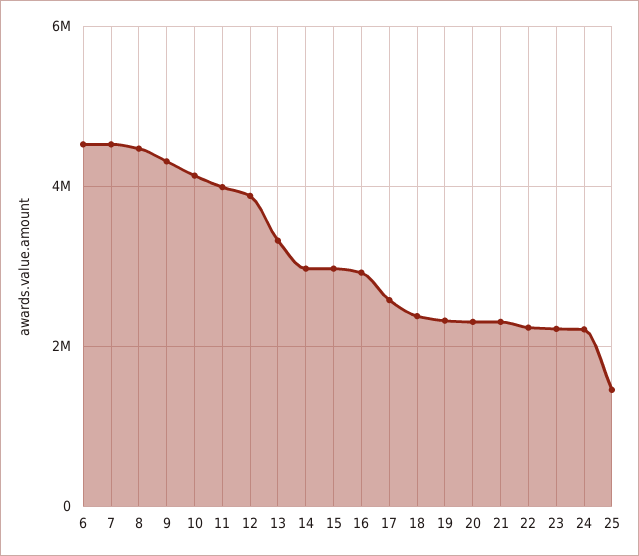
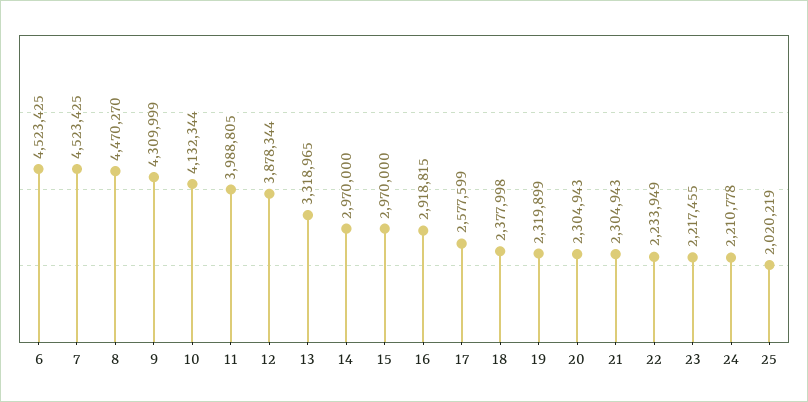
25: 1400000 -> 2020219

